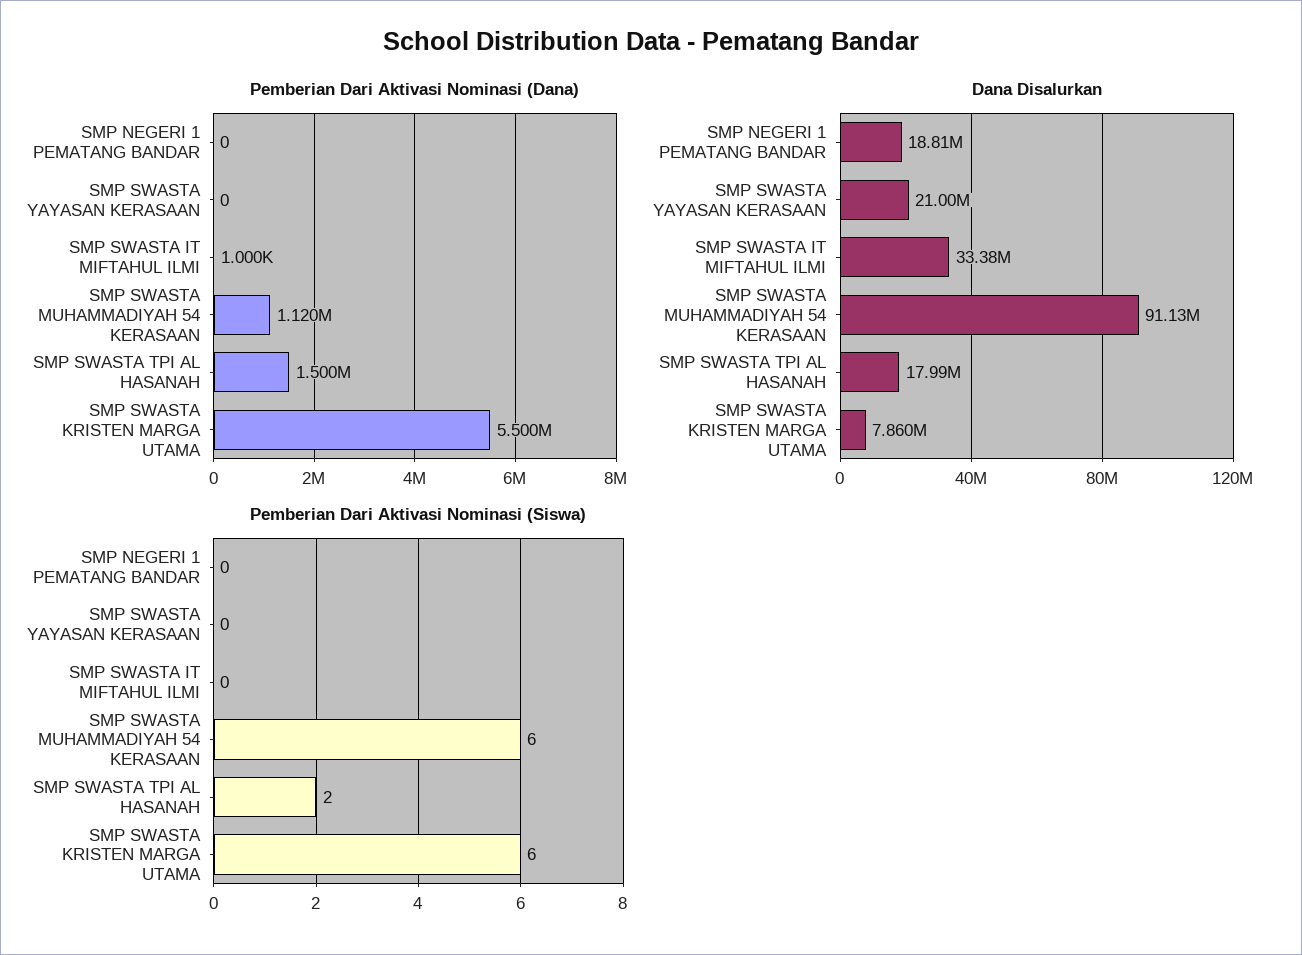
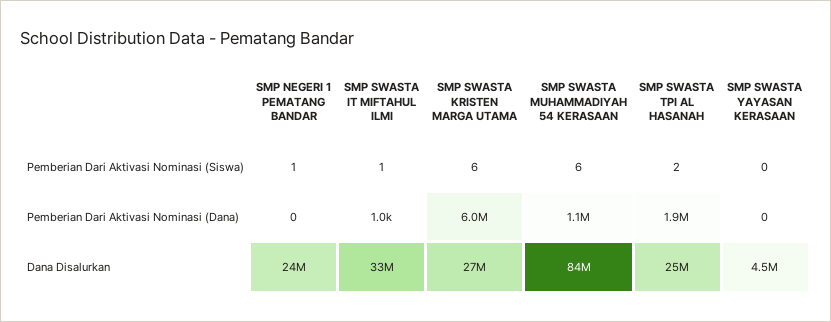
Pemberian Dari Aktivasi Nominasi (Dana), SMP SWASTA TPI AL HASANAH: 1500000 -> 1900000
Pemberian Dari Aktivasi Nominasi (Dana), SMP SWASTA KRISTEN MARGA UTAMA: 5500000 -> 6000000
Dana Disalurkan, SMP NEGERI 1 PEMATANG BANDAR: 18810000 -> 24000000
Dana Disalurkan, SMP SWASTA YAYASAN KERASAAN: 21000000 -> 4500000
Dana Disalurkan, SMP SWASTA MUHAMMADIYAH 54 KERASAAN: 91130000 -> 84000000
Dana Disalurkan, SMP SWASTA TPI AL HASANAH: 17990000 -> 25000000
Dana Disalurkan, SMP SWASTA KRISTEN MARGA UTAMA: 7860000 -> 27000000
Pemberian Dari Aktivasi Nominasi (Siswa), SMP NEGERI 1 PEMATANG BANDAR: 0 -> 1
Pemberian Dari Aktivasi Nominasi (Siswa), SMP SWASTA IT MIFTAHUL ILMI: 0 -> 1

